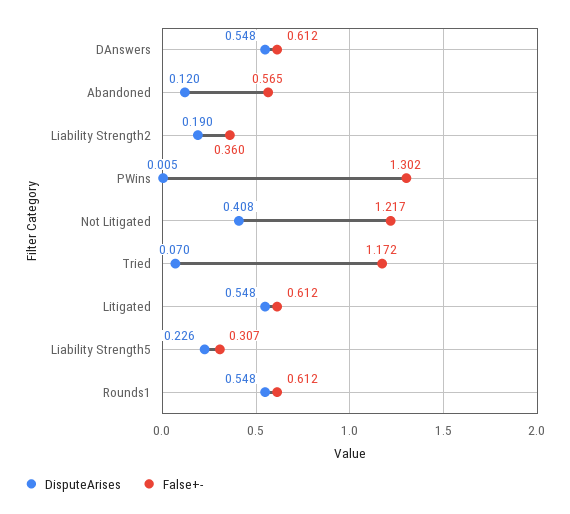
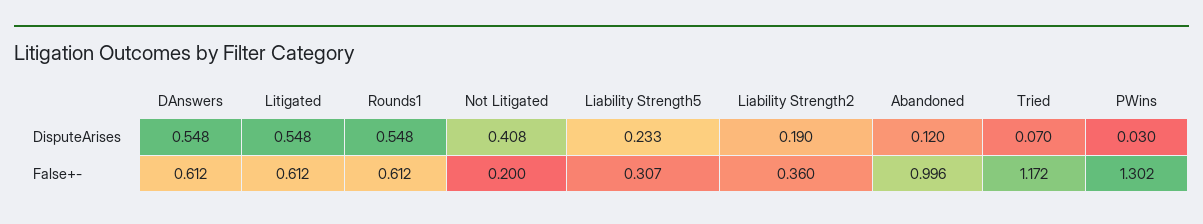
False+-, Abandoned: 0.565 -> 0.996
DisputeArises, PWins: 0.005 -> 0.03
False+-, Not Litigated: 1.217 -> 0.2
DisputeArises, Liability Strength5: 0.226 -> 0.233

